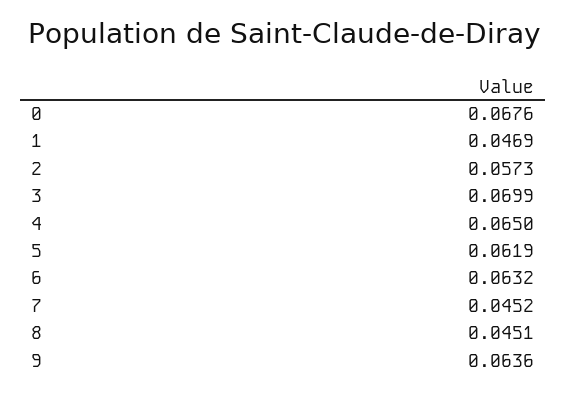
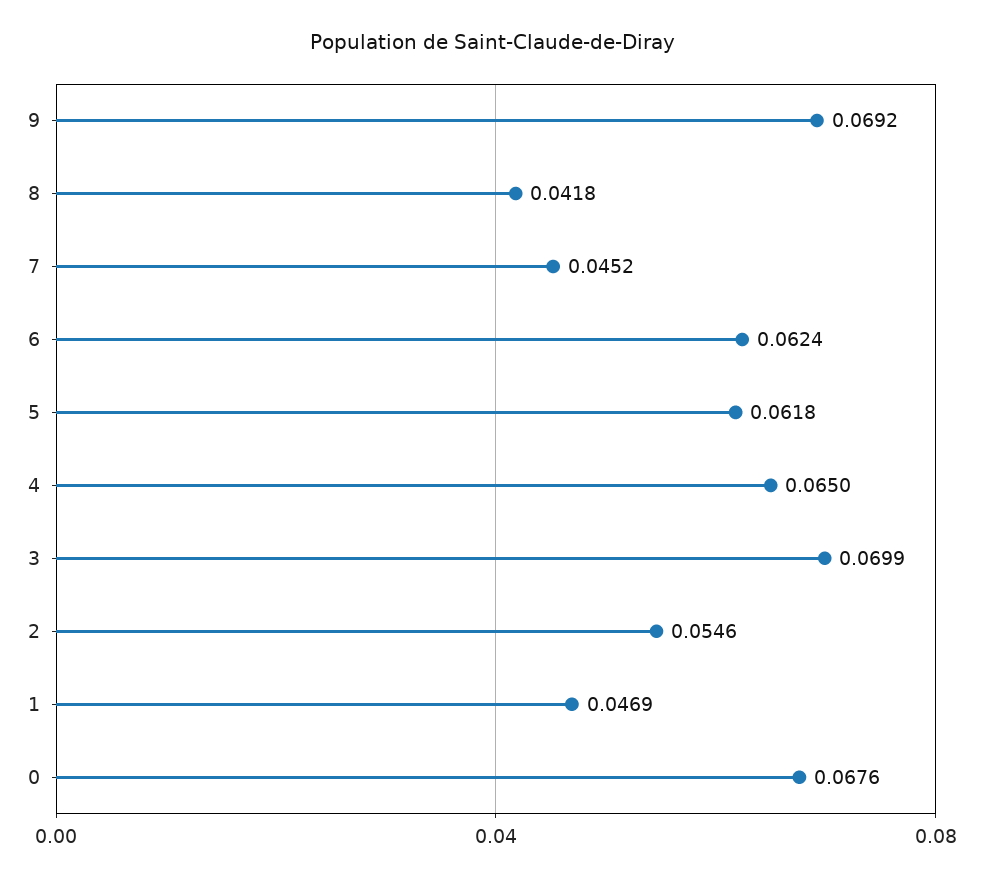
2: 0.0573 -> 0.0546
5: 0.0619 -> 0.0618
6: 0.0632 -> 0.0624
8: 0.0451 -> 0.0418
9: 0.0636 -> 0.0692

